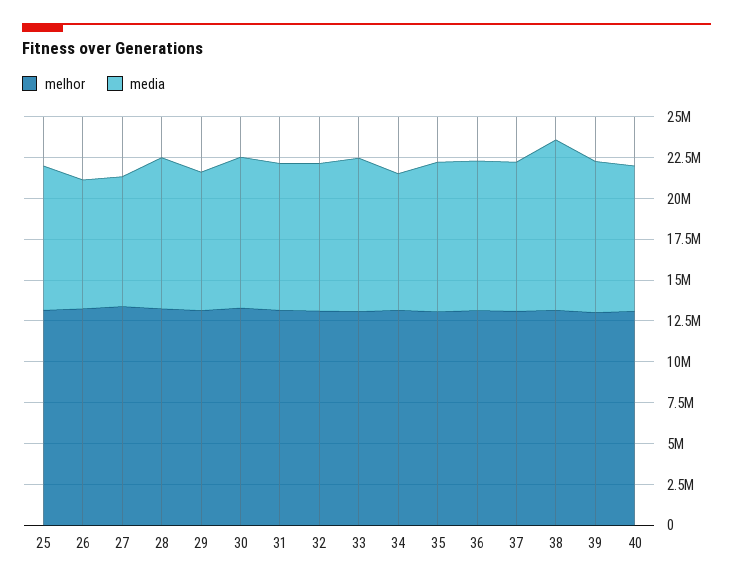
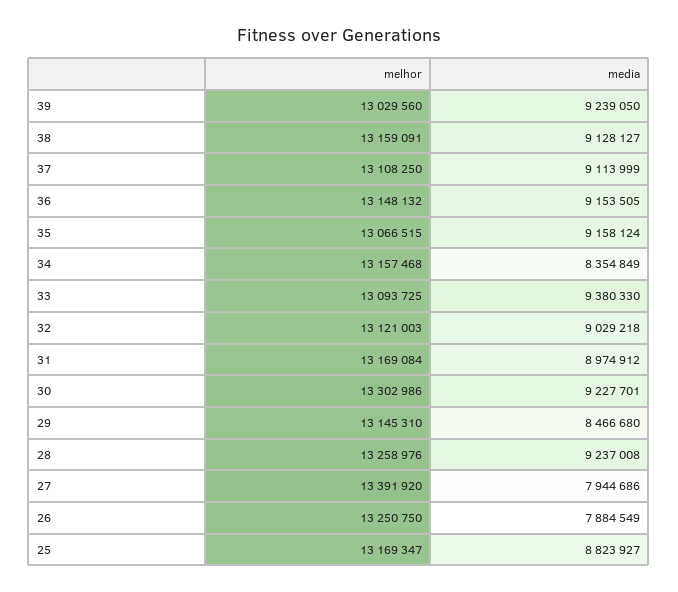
media, 38: 10500000 -> 9128127
melhor, 40: 13000000 -> none
media, 40: 9000000 -> none

